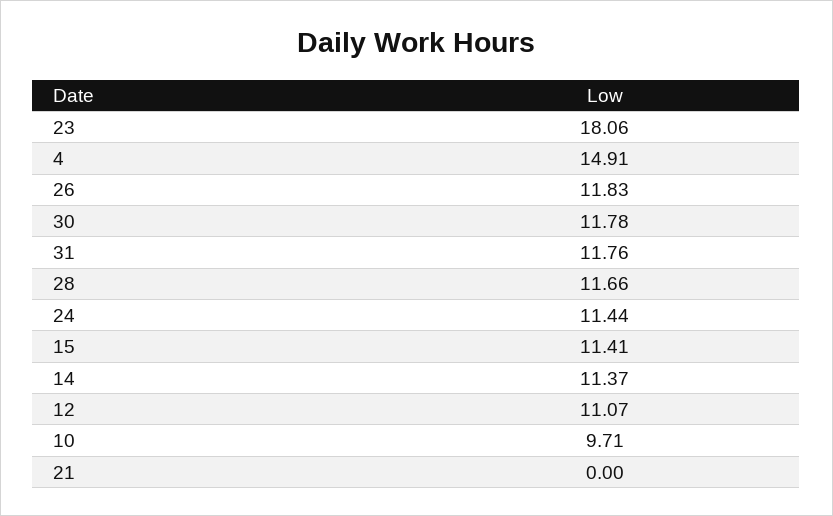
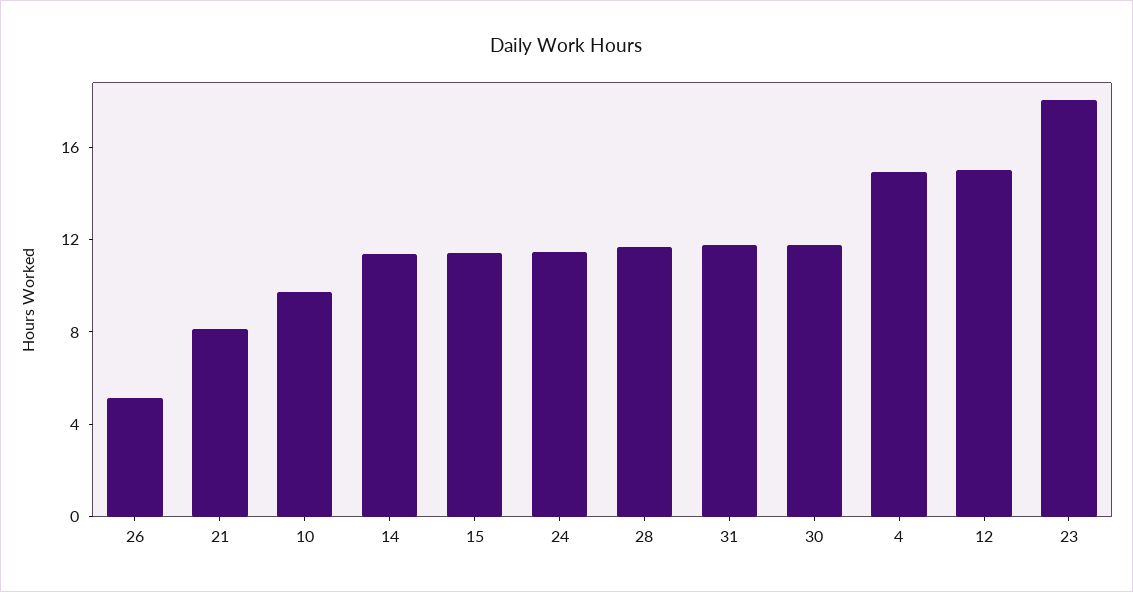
26: 11.83 -> 5
12: 11.07 -> 15
21: 0 -> 8

